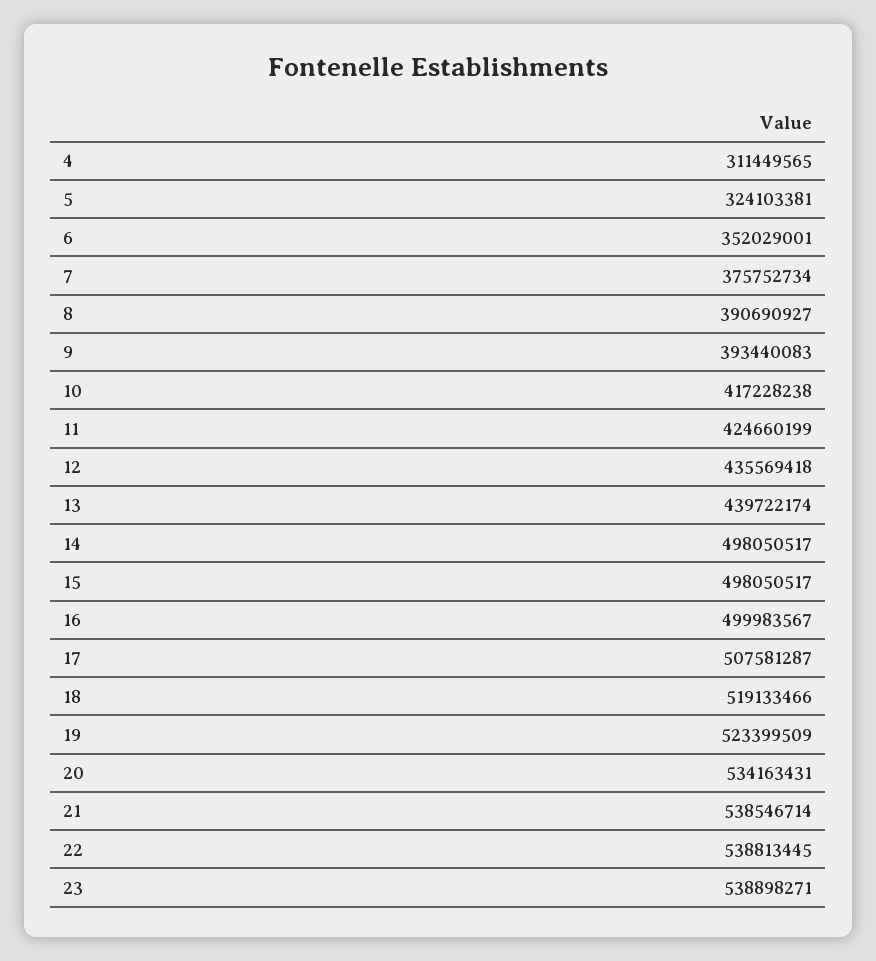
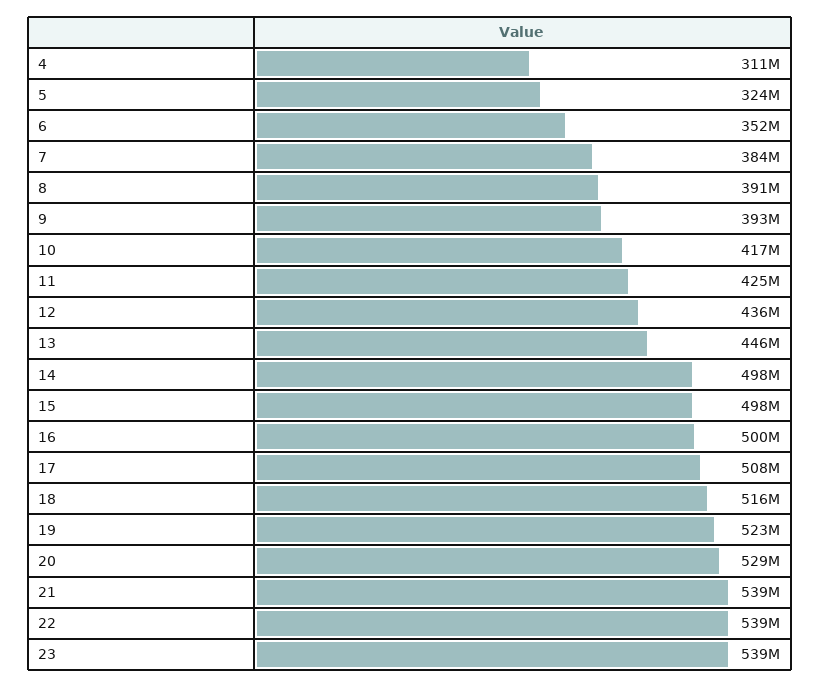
7: 375752734 -> 384000000
13: 439722174 -> 446000000
18: 519133466 -> 516000000
20: 534163431 -> 529000000

